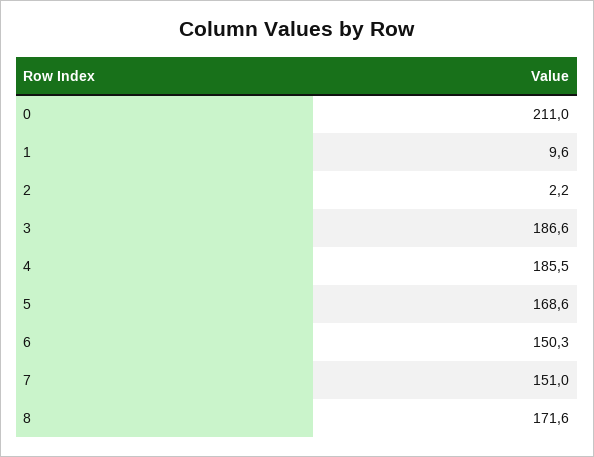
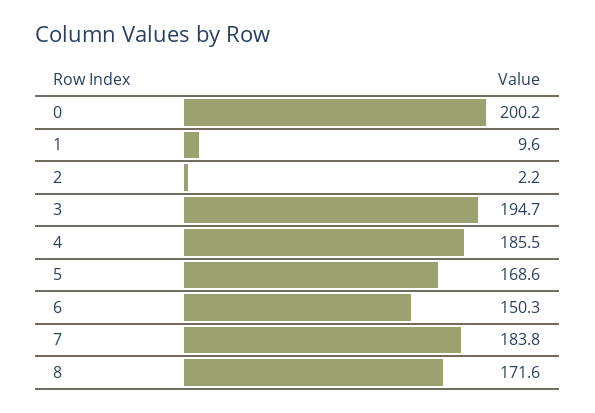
0: 211 -> 200.2
3: 186.6 -> 194.7
7: 151 -> 183.8

